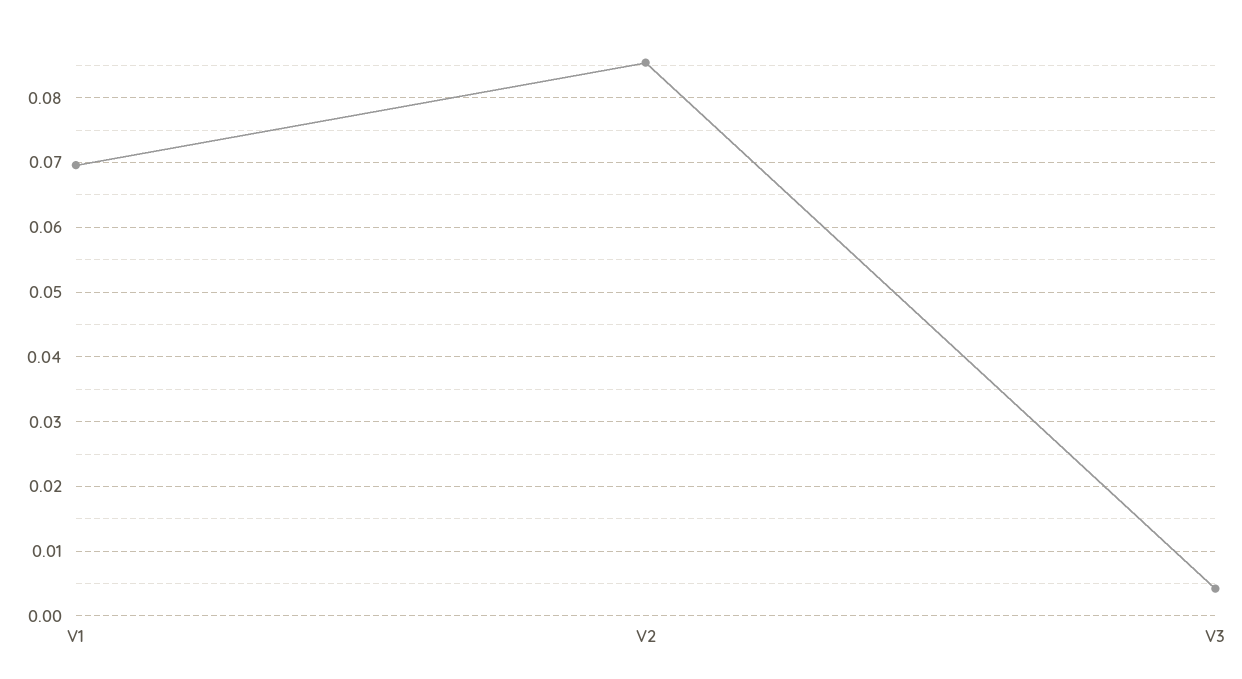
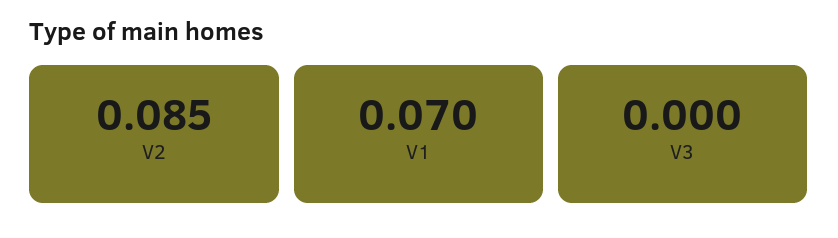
V3: 0.004 -> 0

